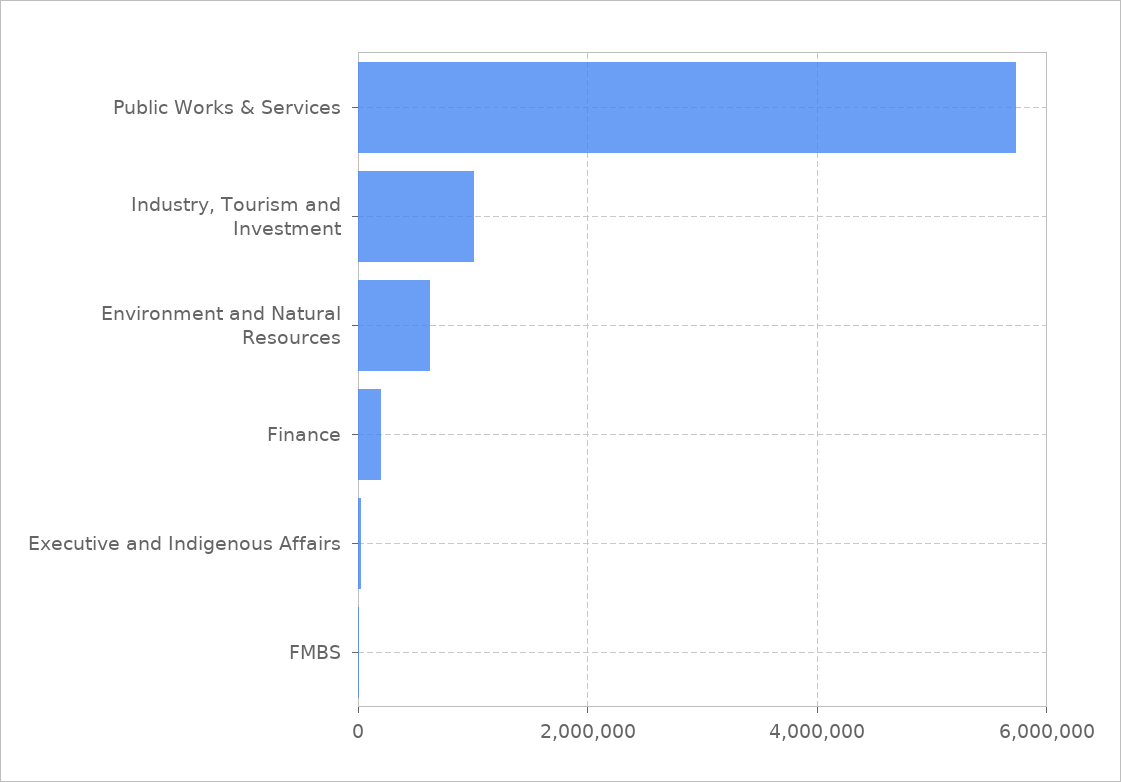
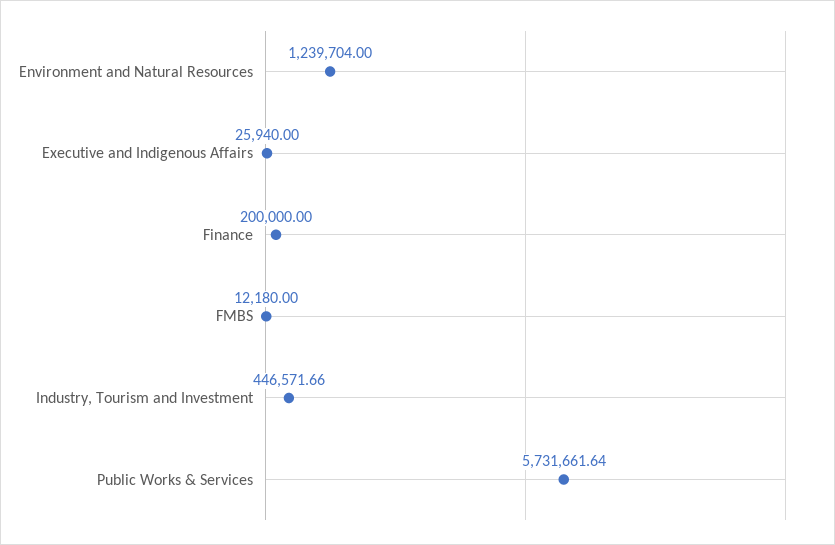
Industry, Tourism and Investment: 1000000 -> 446571.66
Environment and Natural Resources: 600000 -> 1239704

